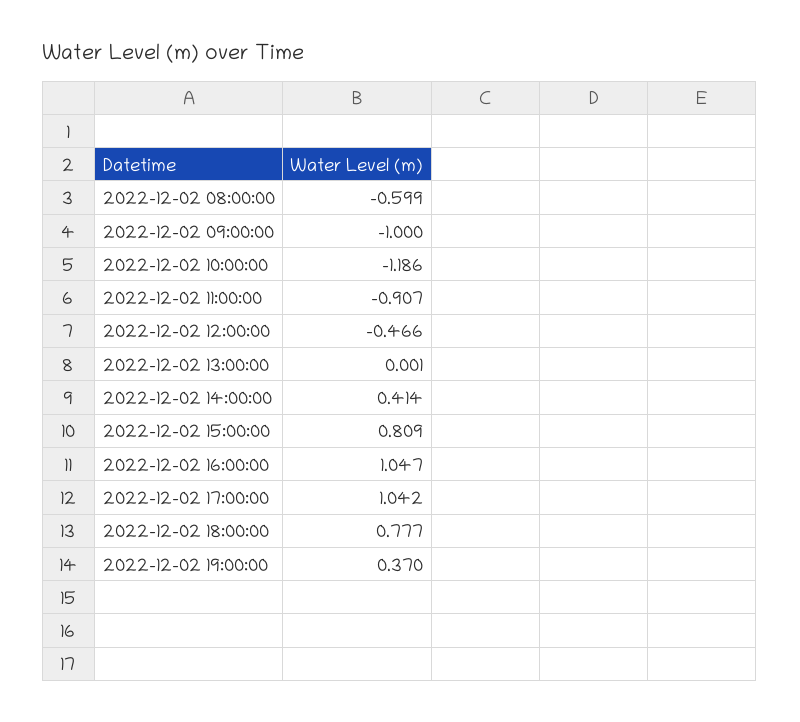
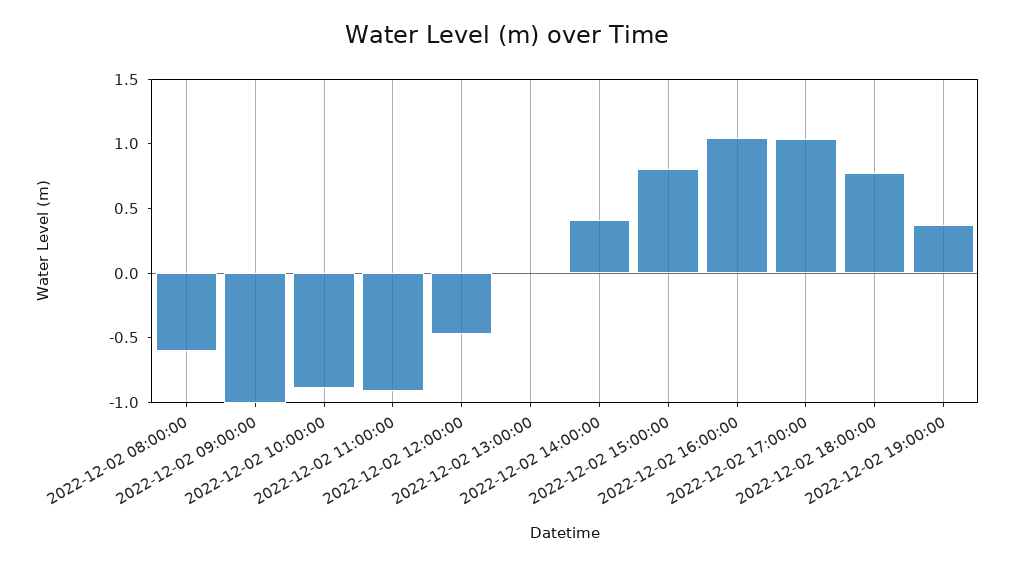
2022-12-02 10:00:00: -1.186 -> -0.9

